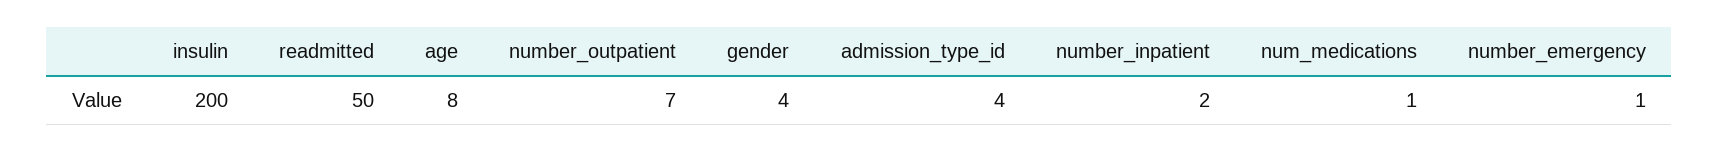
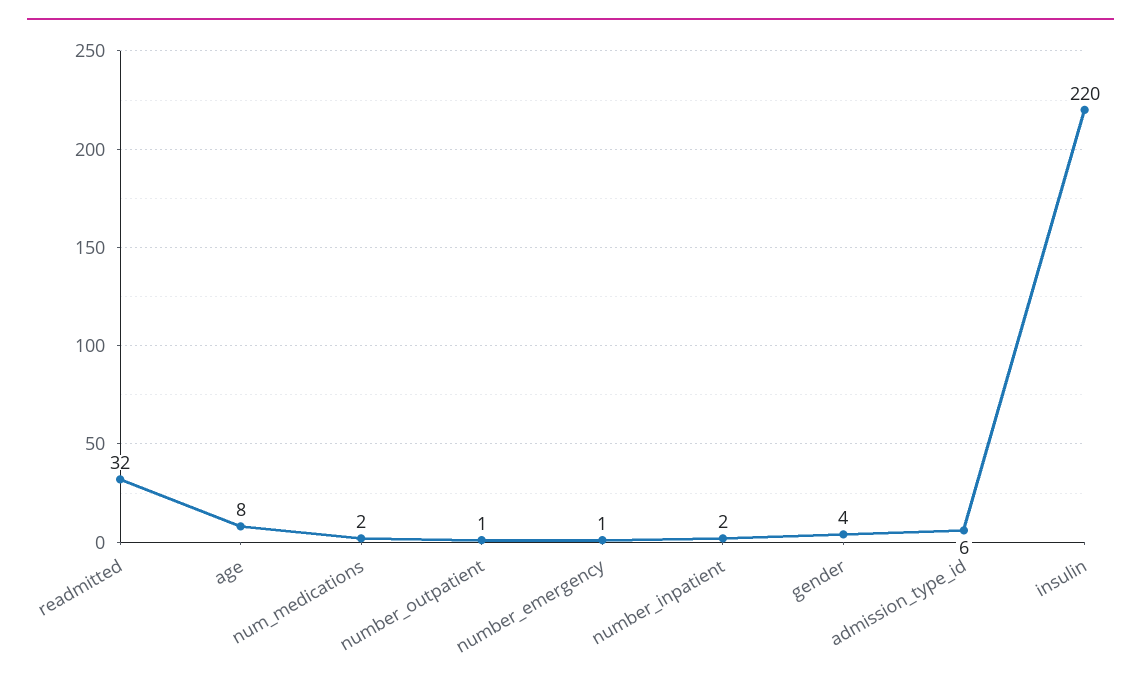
insulin: 200 -> 220
readmitted: 50 -> 32
number_outpatient: 7 -> 1
admission_type_id: 4 -> 6
num_medications: 1 -> 2

